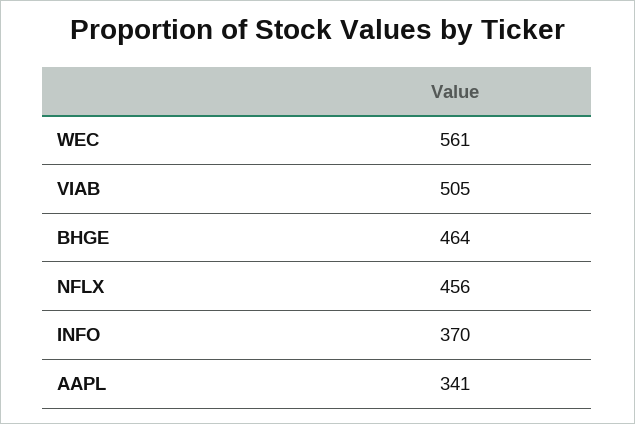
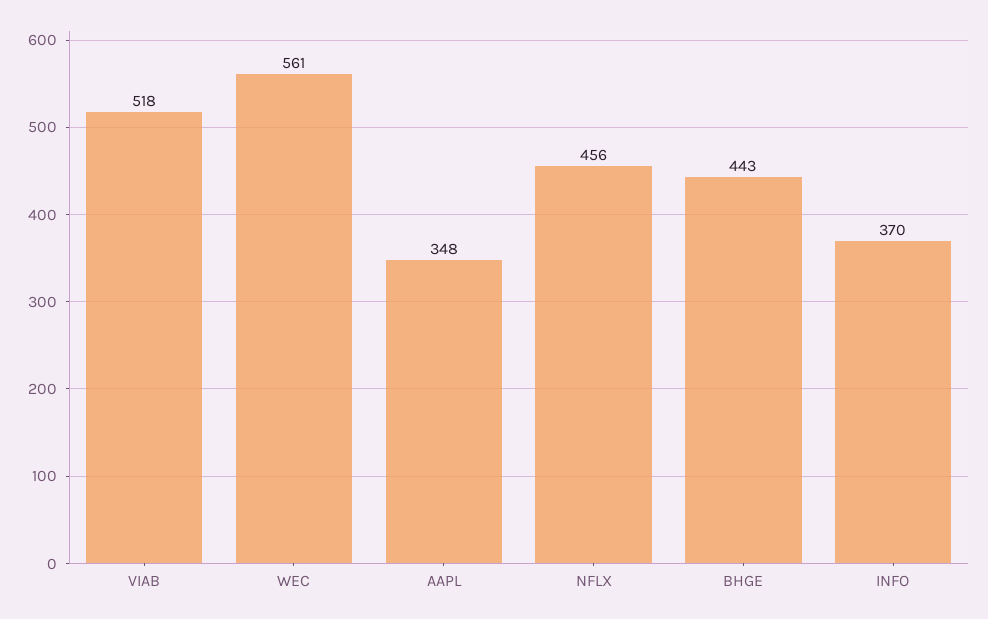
VIAB: 505 -> 518
BHGE: 464 -> 443
AAPL: 341 -> 348

